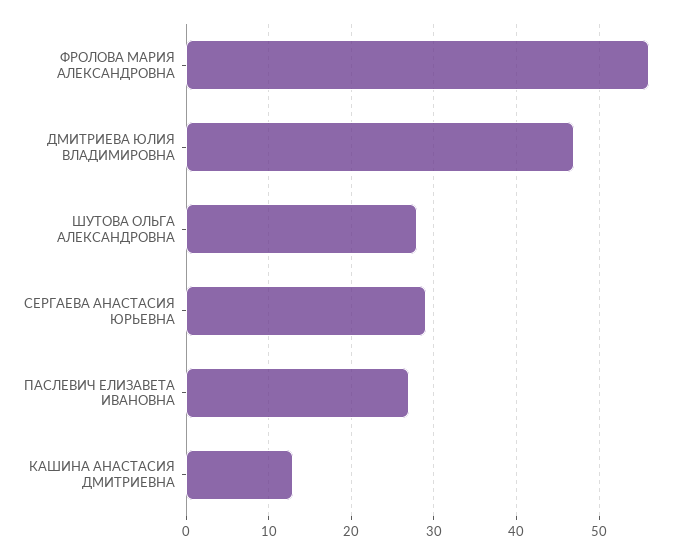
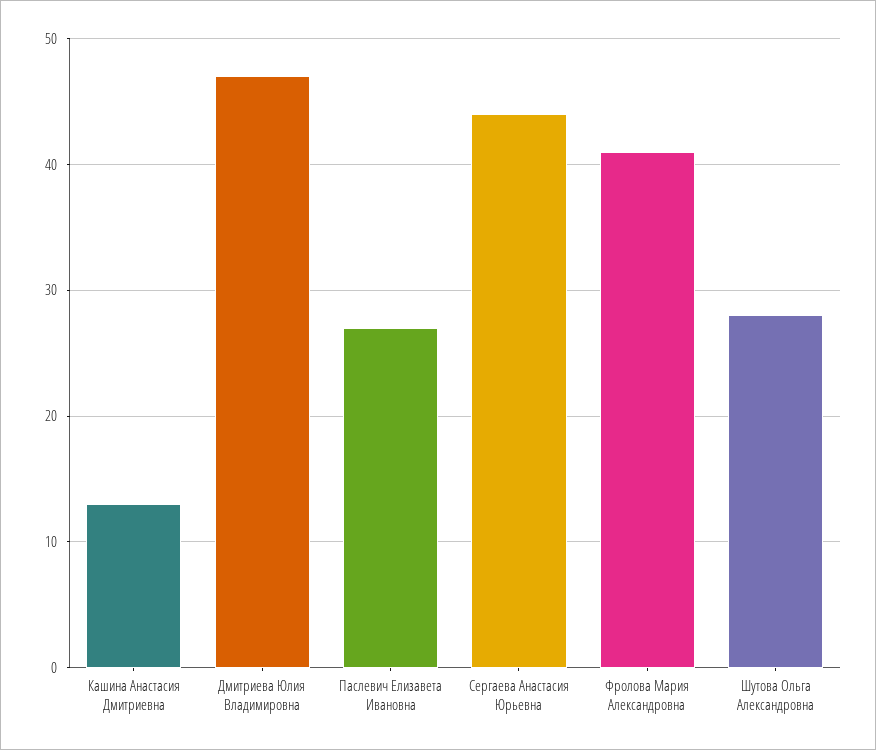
ФРОЛОВА МАРИЯ АЛЕКСАНДРОВНА: 56 -> 41
СЕРГАЕВА АНАСТАСИЯ ЮРЬЕВНА: 29 -> 44

